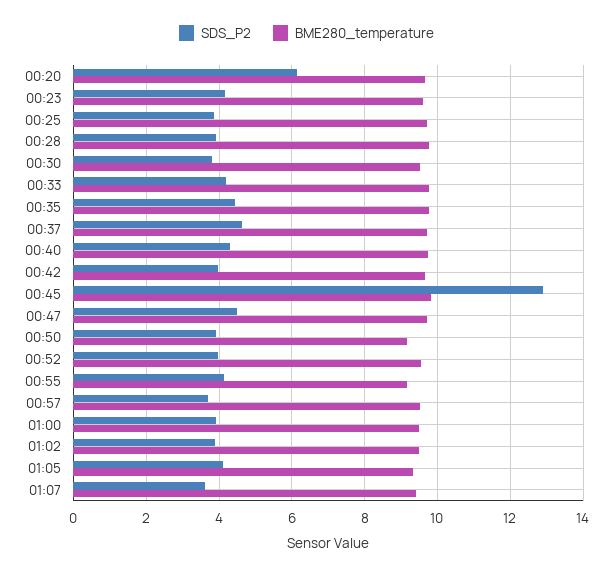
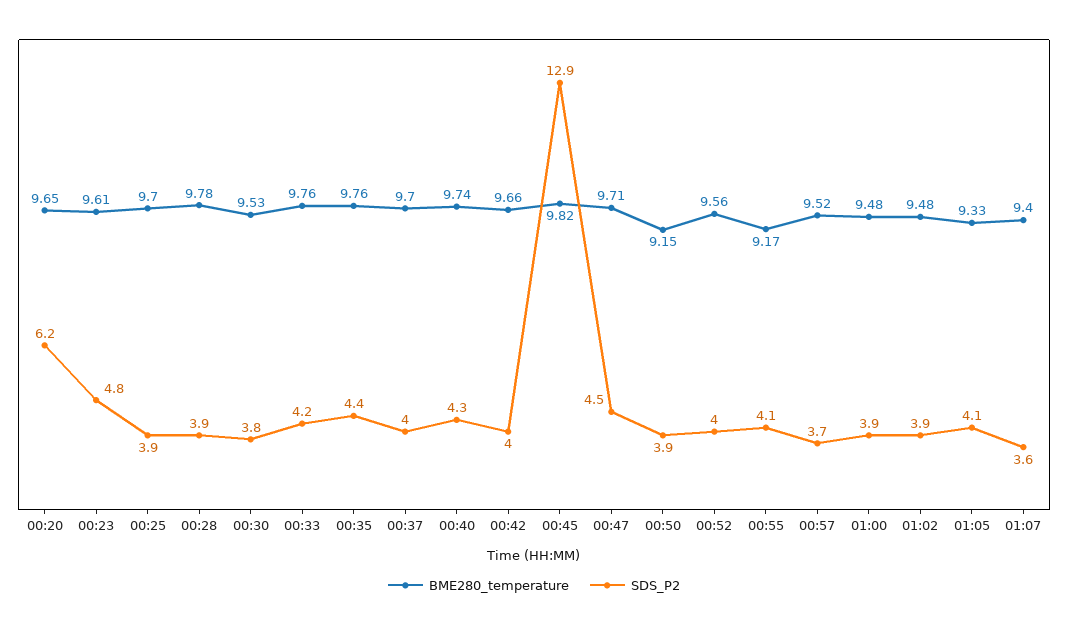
SDS_P2, 00:23: 4.2 -> 4.8
SDS_P2, 00:37: 4.6 -> 4

